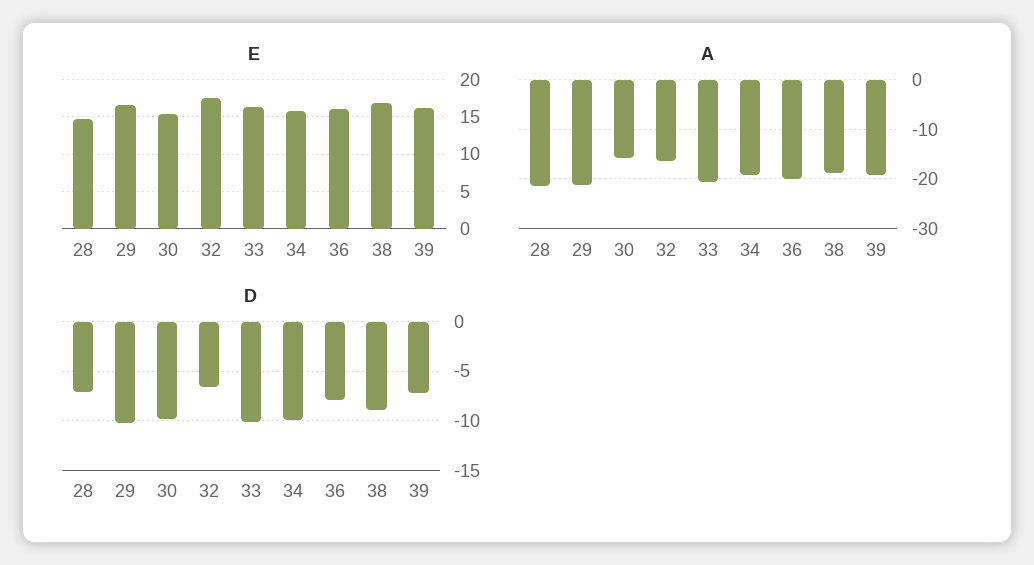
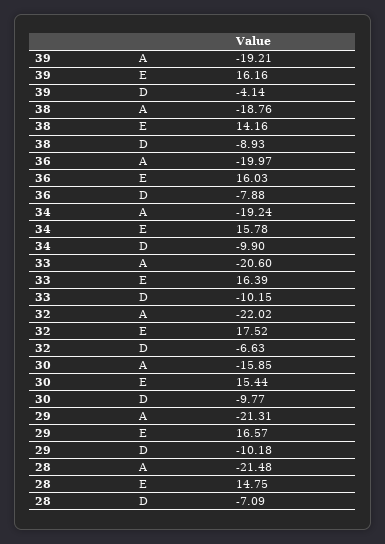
E, 38: 17 -> 14.16
A, 32: -16 -> -22.02
D, 39: -7 -> -4.14

